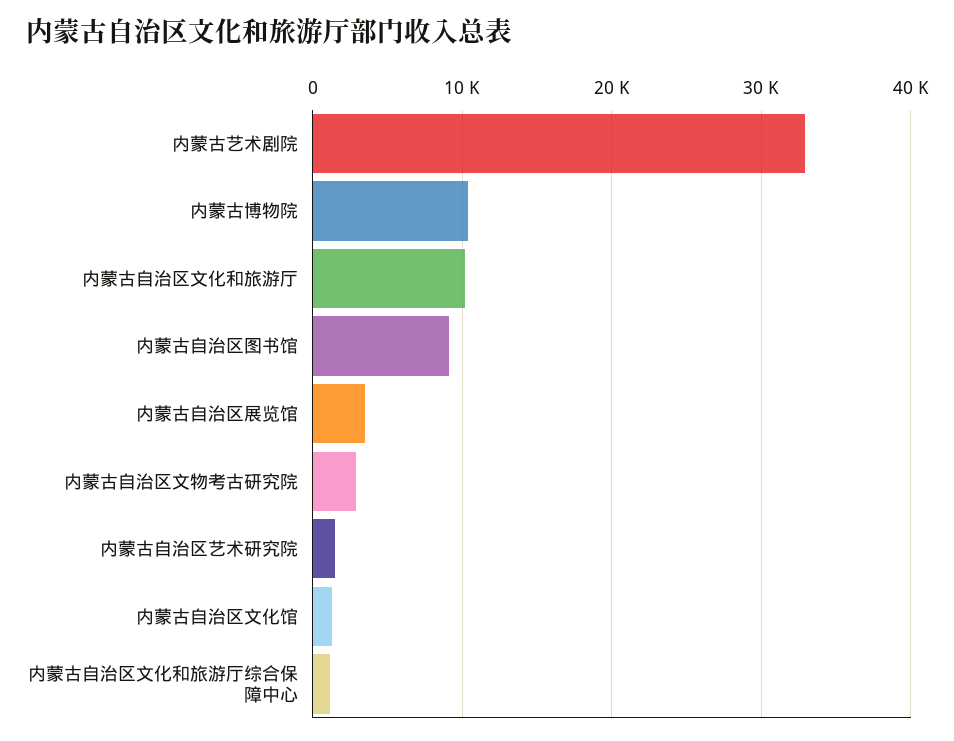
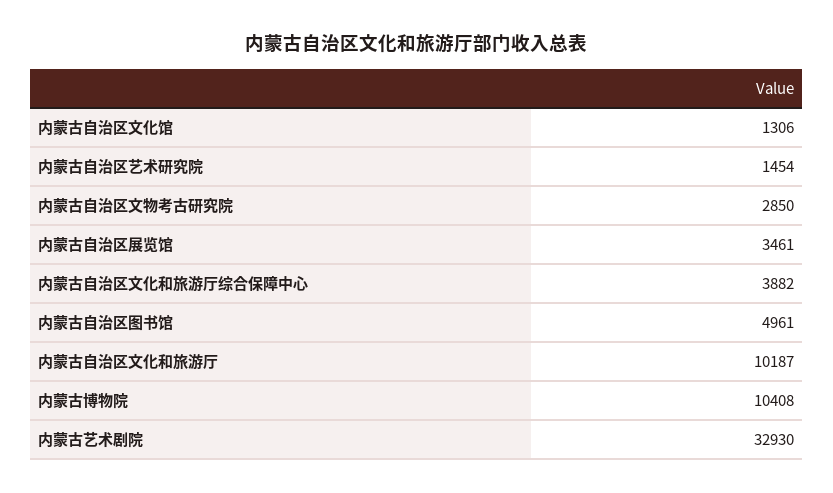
内蒙古自治区图书馆: 9000 -> 4961
内蒙古自治区文化和旅游厅综合保障中心: 1000 -> 3882

